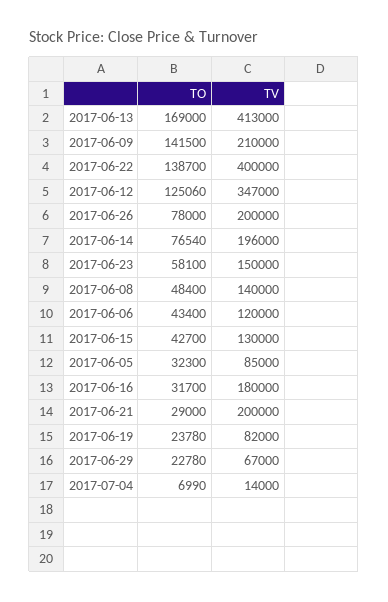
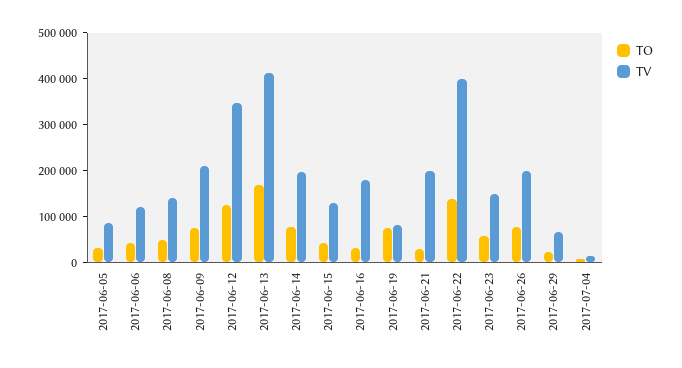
TO, 2017-06-09: 141500 -> 80000
TO, 2017-06-19: 23780 -> 80000

